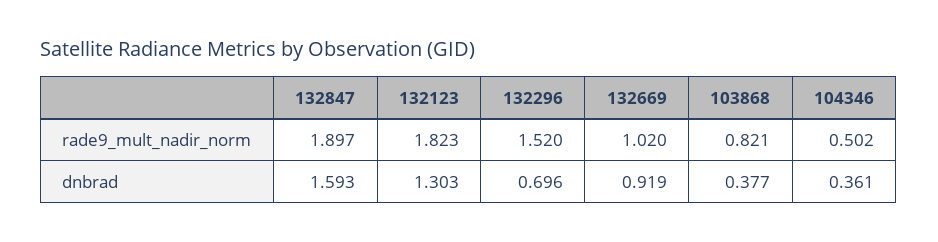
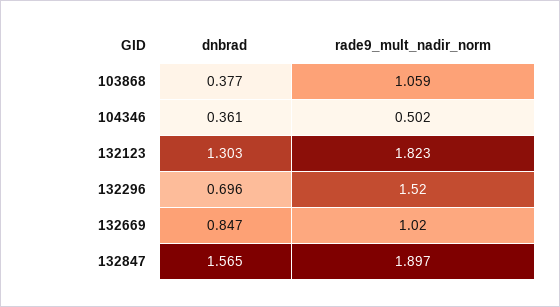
103868, rade9_mult_nadir_norm: 0.821 -> 1.059
132847, dnbrad: 1.593 -> 1.565
132669, dnbrad: 0.919 -> 0.847

